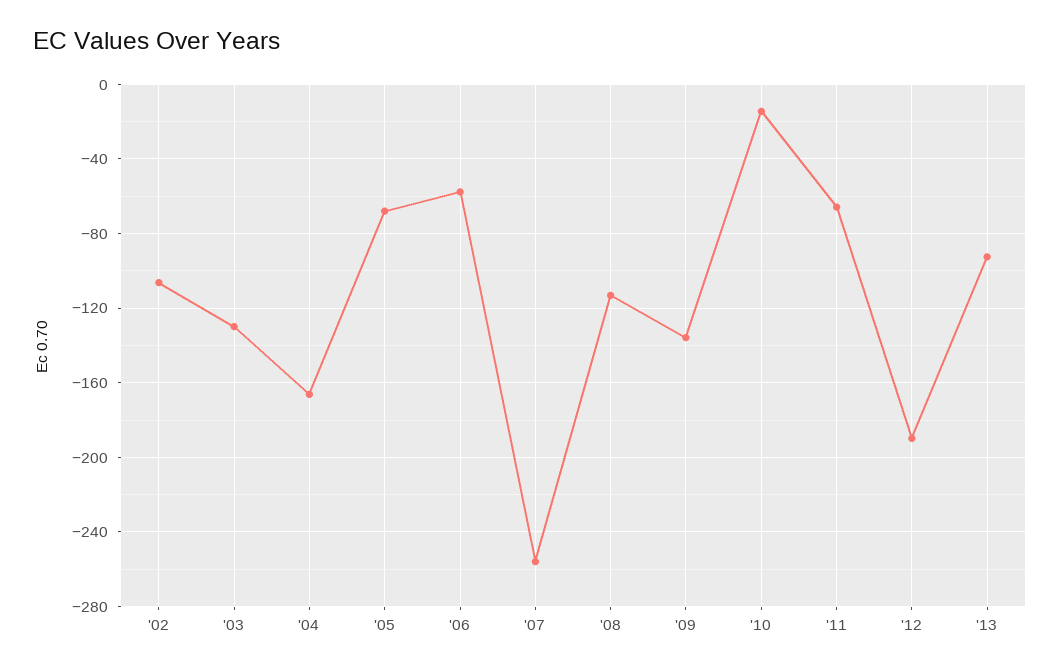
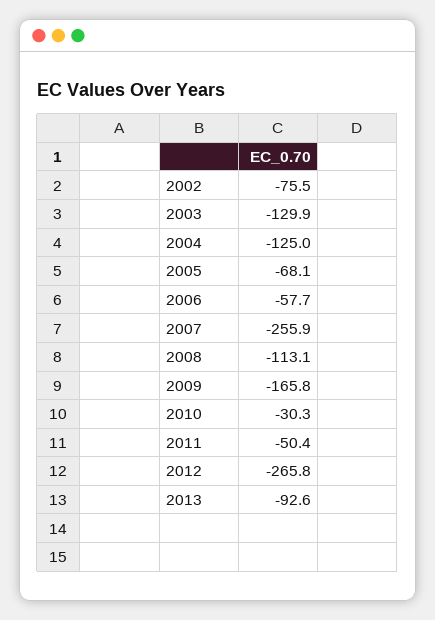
'02: -105 -> -75.5
'04: -165 -> -125
'09: -135 -> -165.8
'10: -15 -> -30.3
'11: -65 -> -50.4
'12: -190 -> -265.8

